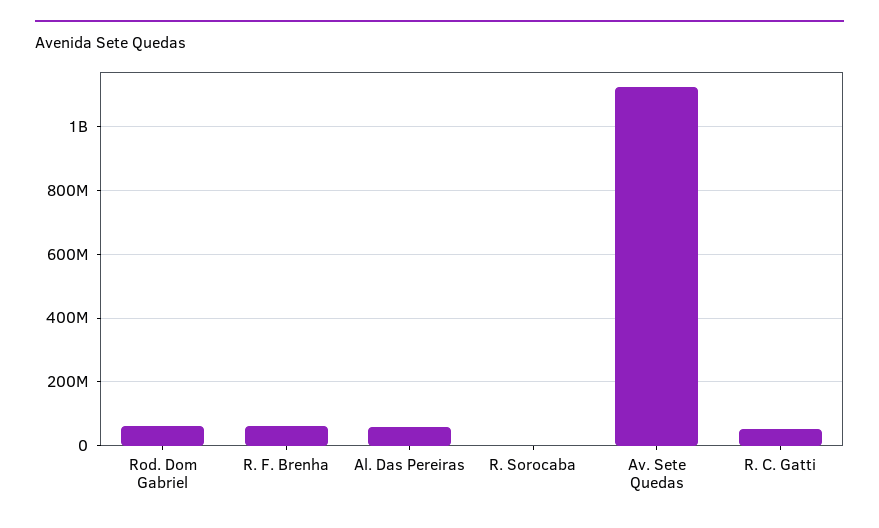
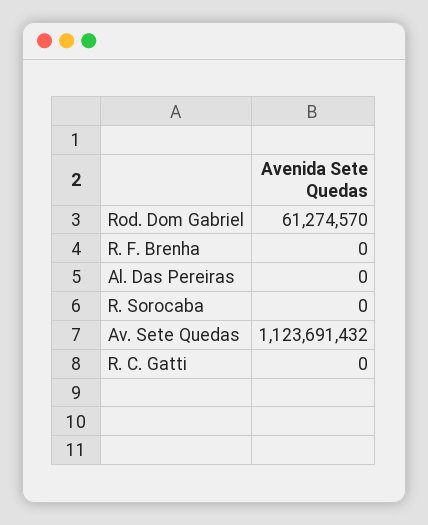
R. F. Brenha: 60000000 -> 0
Al. Das Pereiras: 60000000 -> 0
R. C. Gatti: 60000000 -> 0

